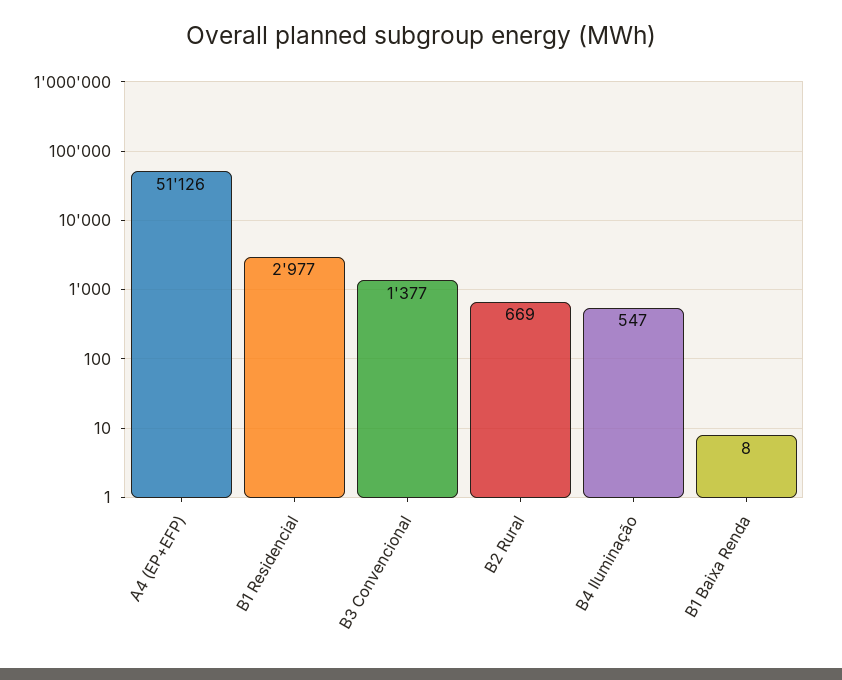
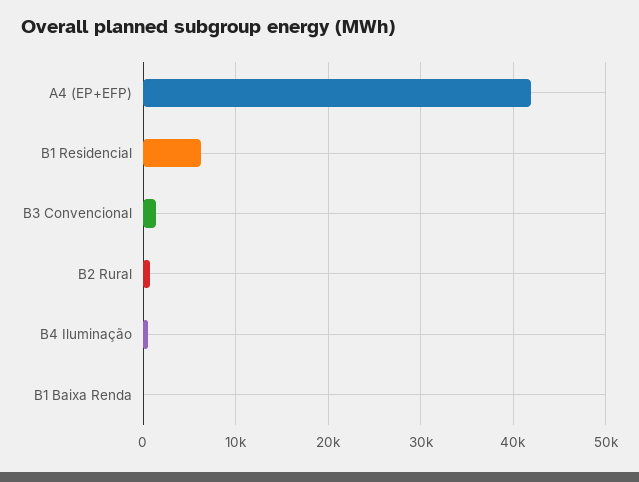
A4 (EP+EFP): 51126 -> 42000
B1 Residencial: 2977 -> 6000

